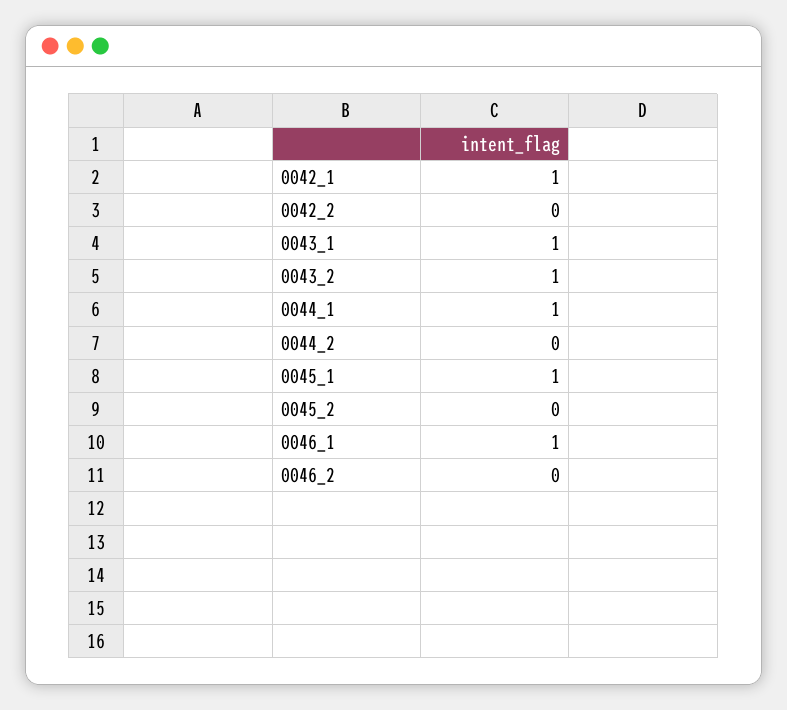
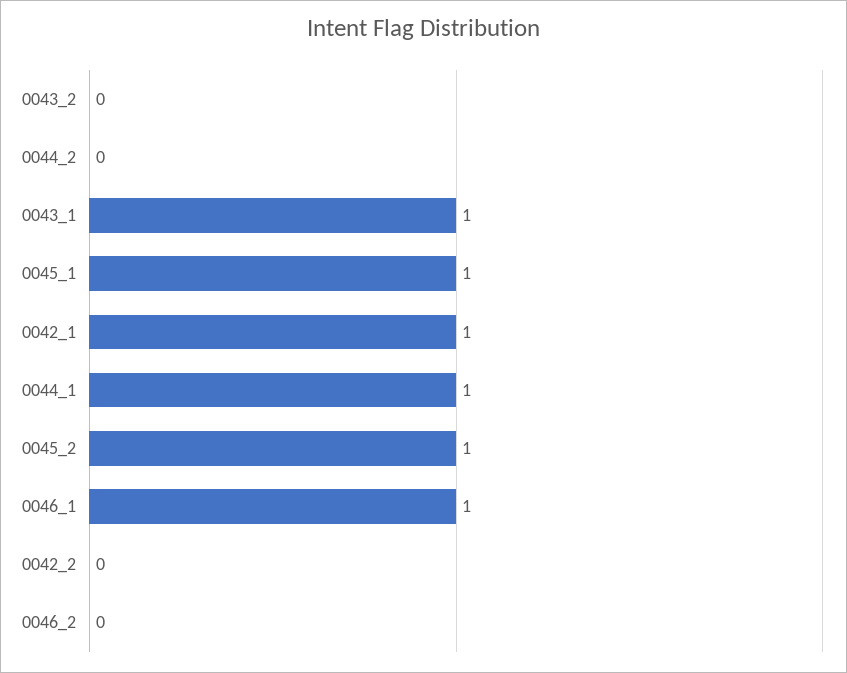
0043_2: 1 -> 0
0045_2: 0 -> 1

